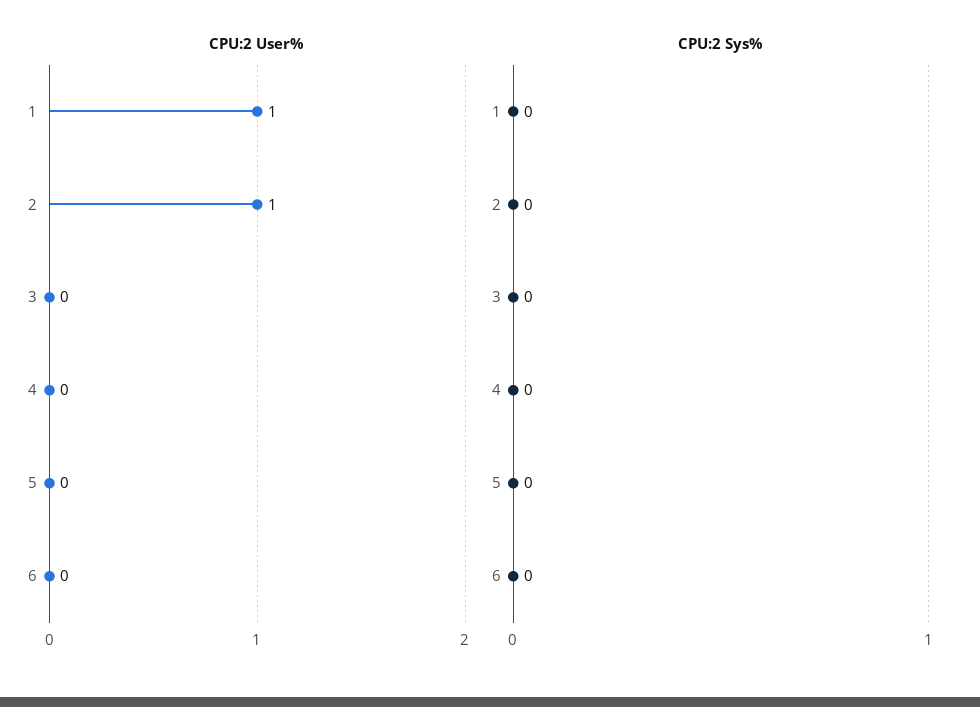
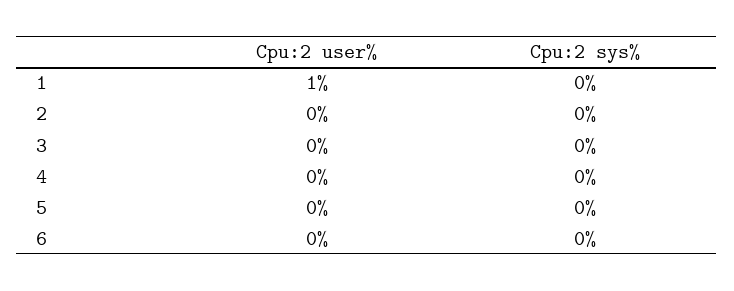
CPU:2 User%, 2: 1 -> 0

